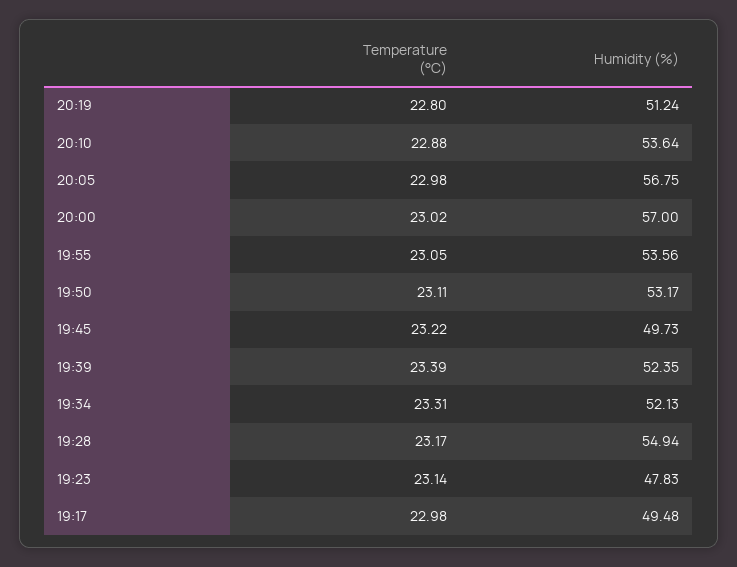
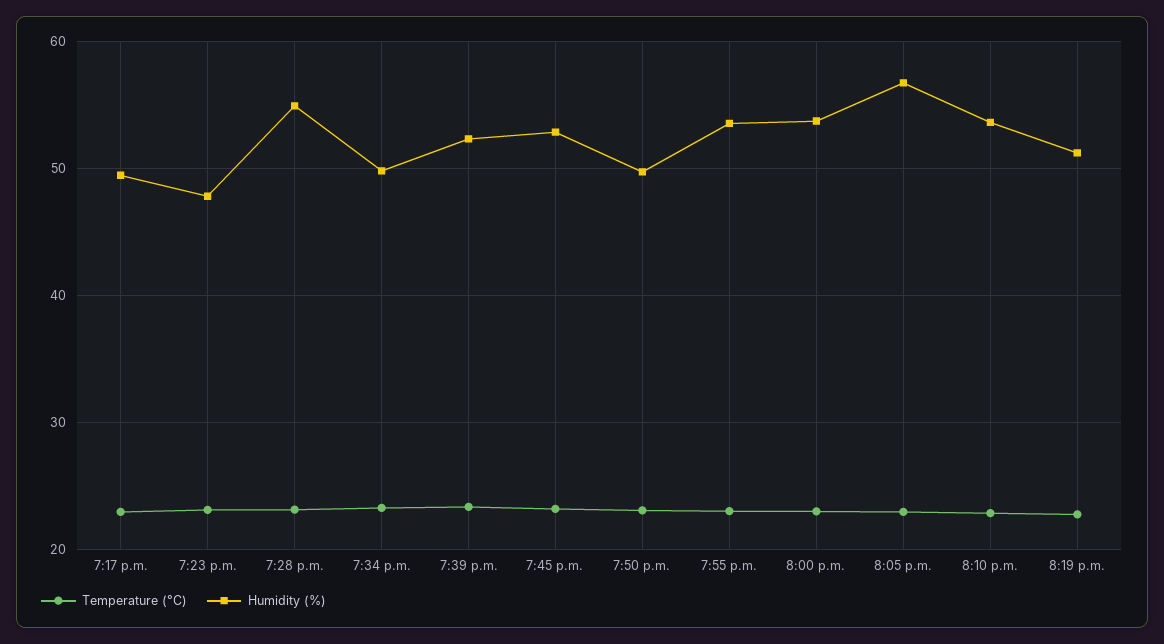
Humidity (%), 20:00: 57 -> 54
Humidity (%), 19:50: 53.17 -> 50
Humidity (%), 19:45: 49.73 -> 53
Humidity (%), 19:34: 52.13 -> 50

